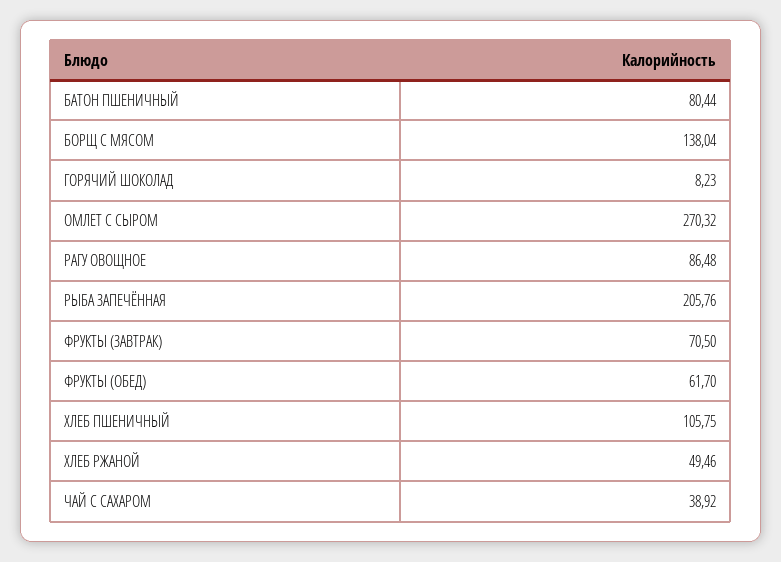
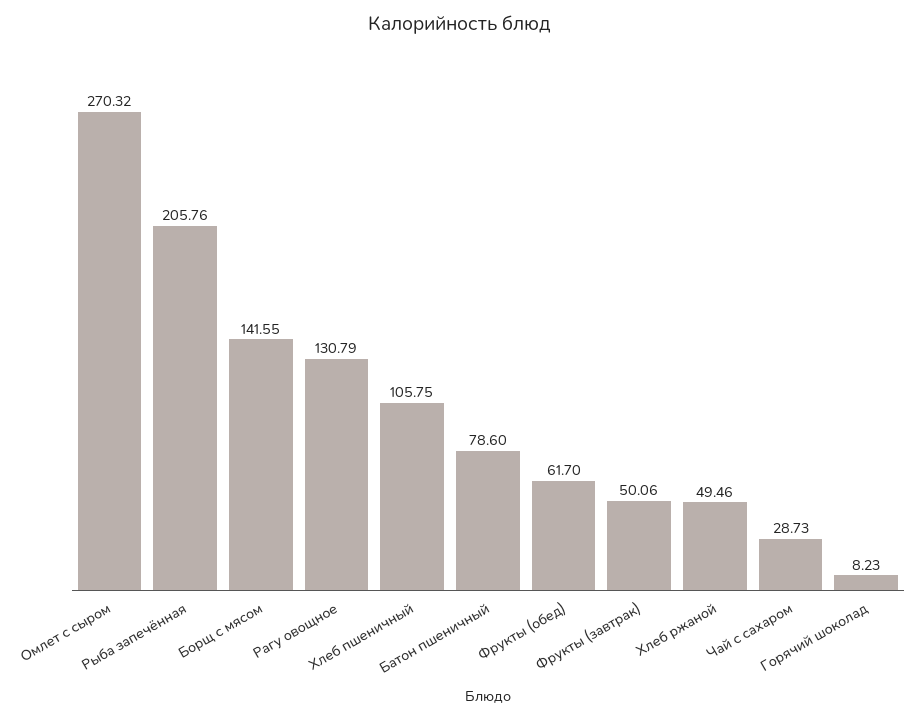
БАТОН ПШЕНИЧНЫЙ: 80.44 -> 78.6
БОРЩ С МЯСОМ: 138.04 -> 141.55
РАГУ ОВОЩНОЕ: 86.48 -> 130.79
ФРУКТЫ (ЗАВТРАК): 70.5 -> 50.06
ЧАЙ С САХАРОМ: 38.92 -> 28.73

